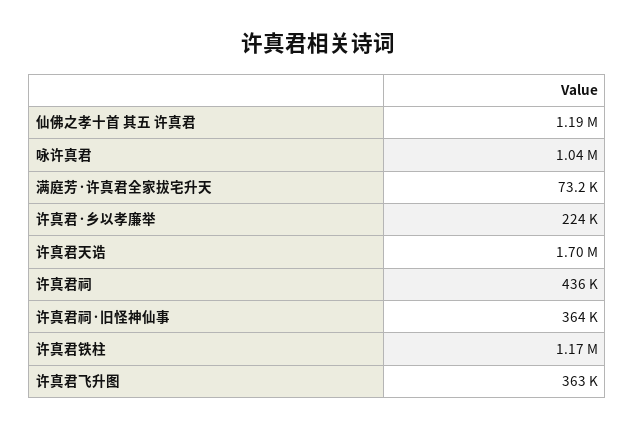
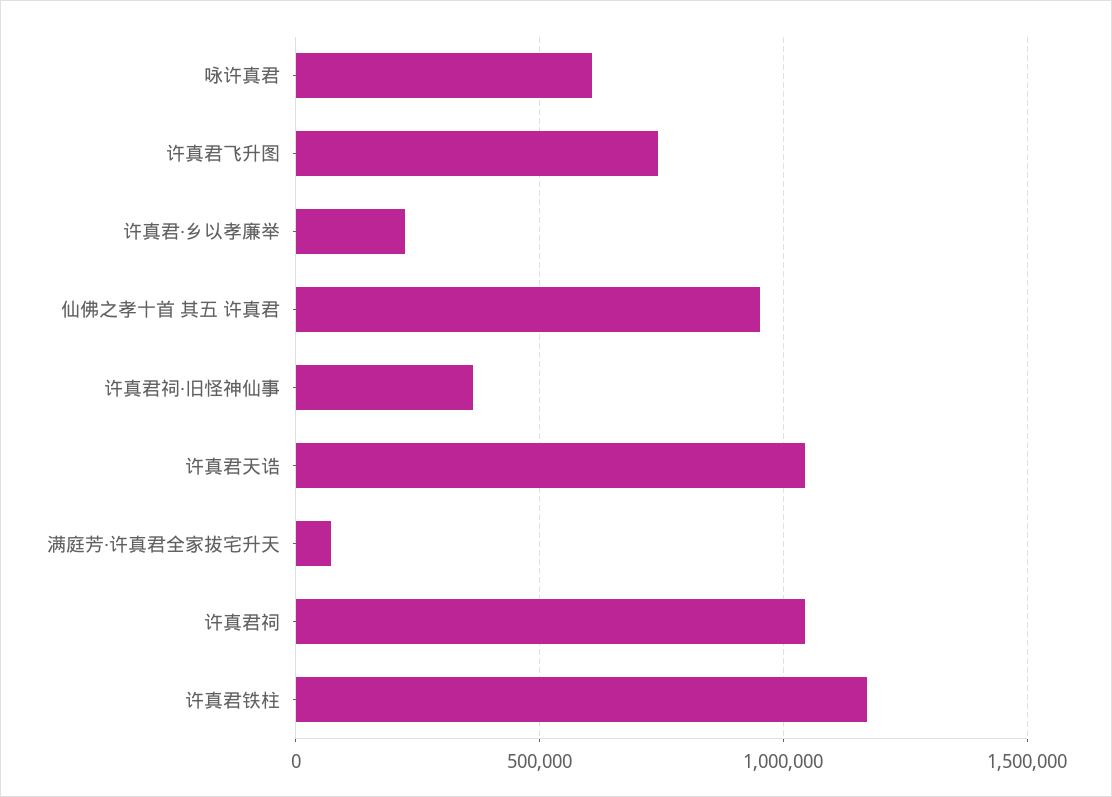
仙佛之孝十首 其五 许真君: 1190000 -> 950000
咏许真君: 1040000 -> 600000
许真君天诰: 1700000 -> 1050000
许真君祠: 436000 -> 1050000
许真君飞升图: 363000 -> 750000

